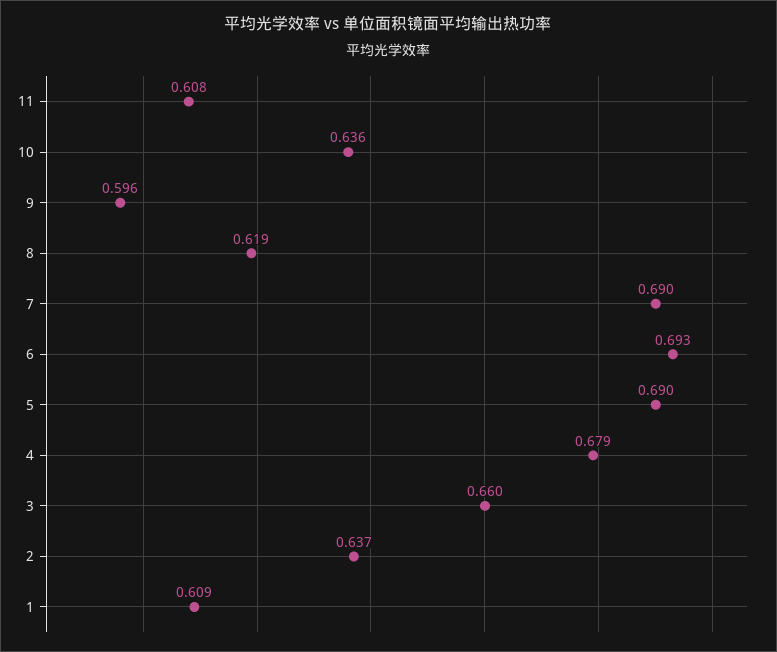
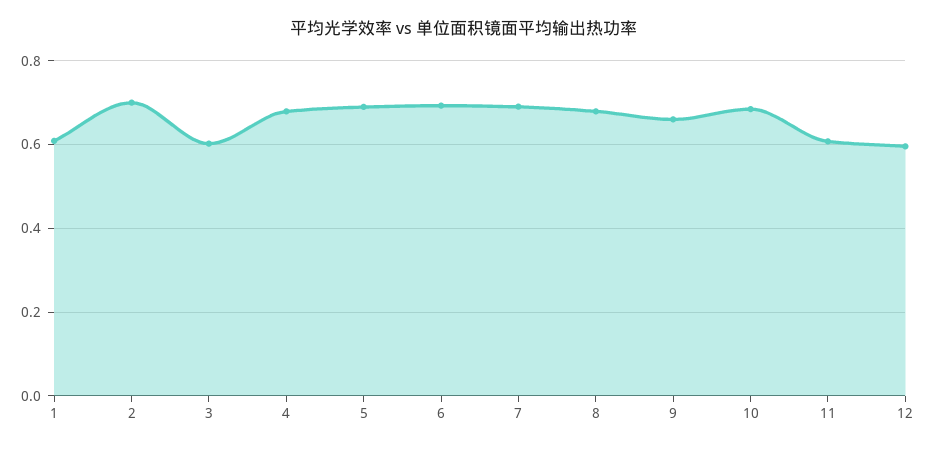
10: 0.636 -> 0.68
9: 0.596 -> 0.66
8: 0.619 -> 0.68
3: 0.66 -> 0.6
2: 0.637 -> 0.7
12: none -> 0.6

